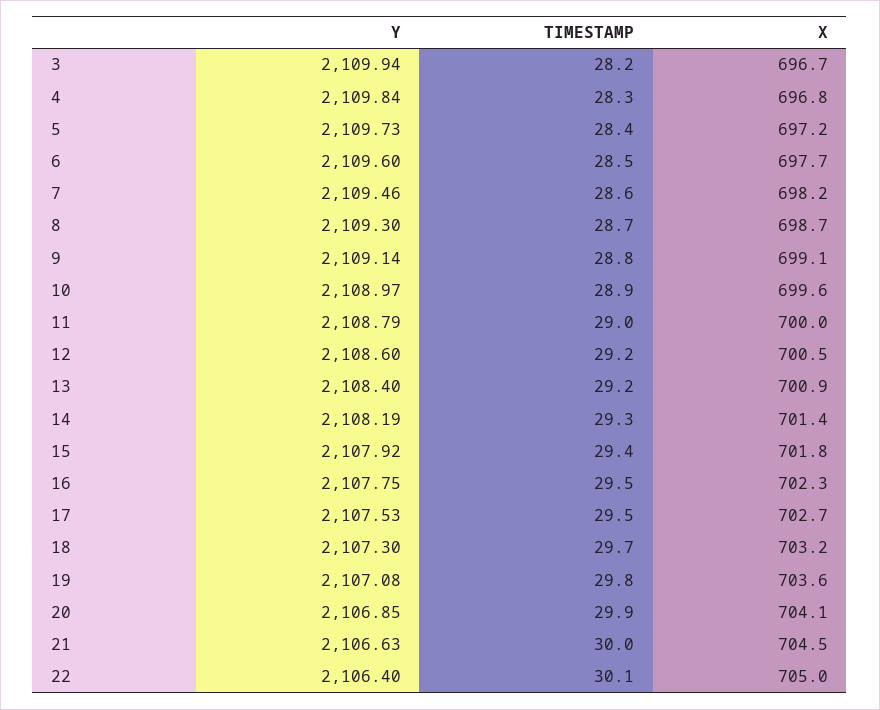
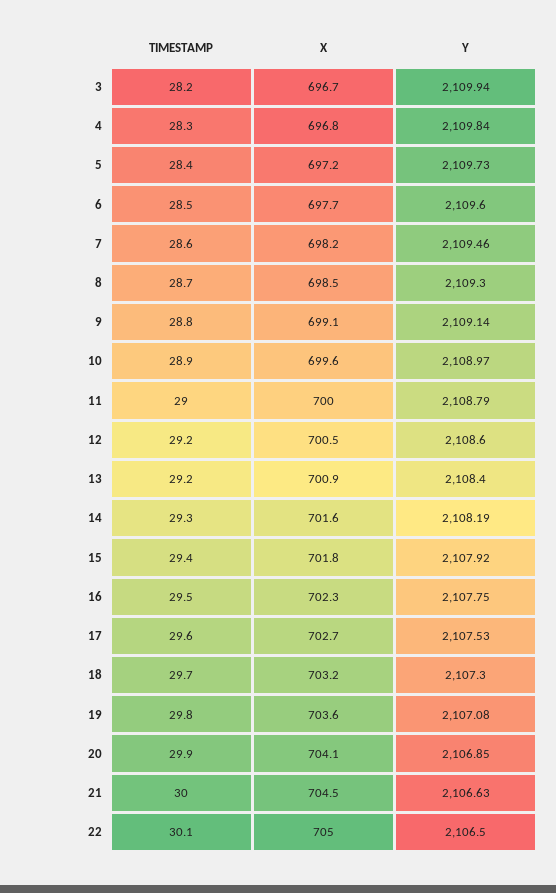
X, 8: 698.7 -> 698.5
X, 14: 701.4 -> 701.6
TIMESTAMP, 17: 29.5 -> 29.6
Y, 22: 2106.4 -> 2106.5

